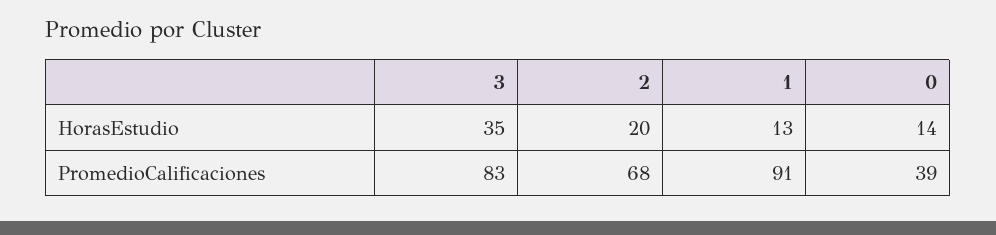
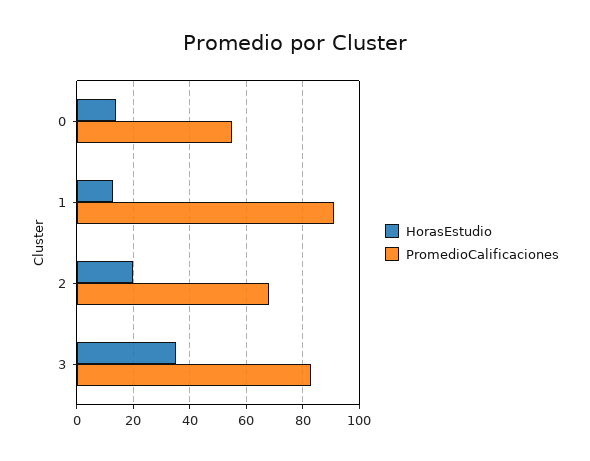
PromedioCalificaciones, 0: 39 -> 55

